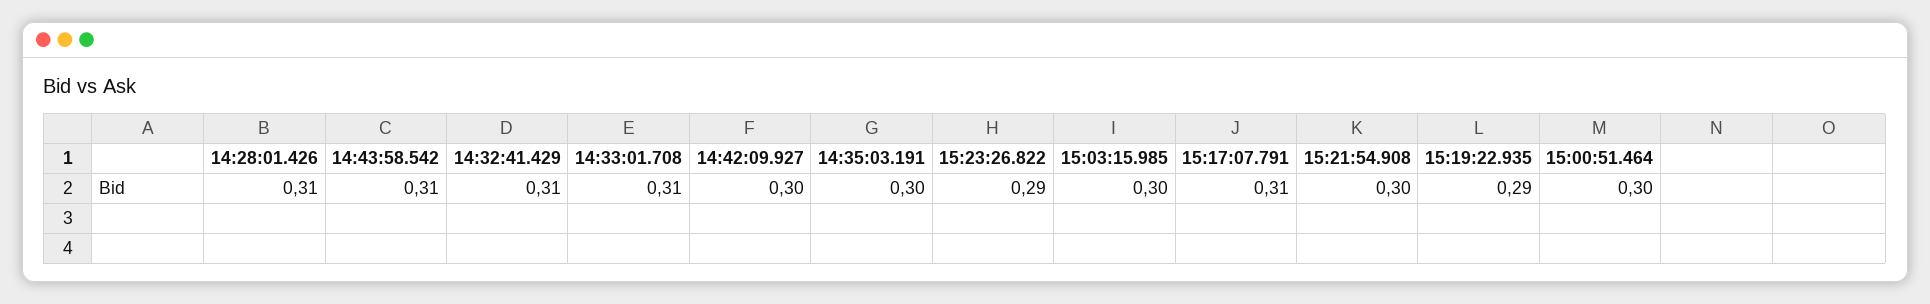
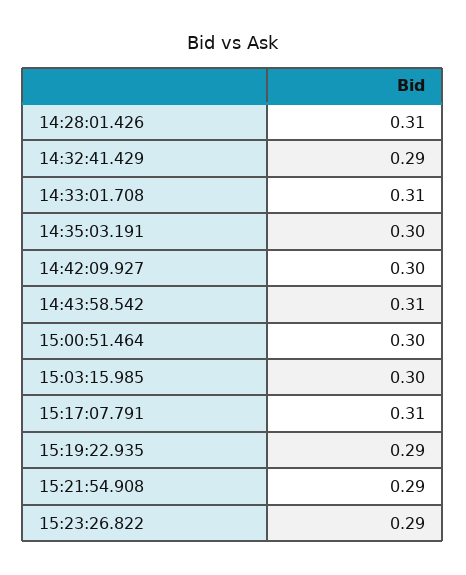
14:32:41.429: 0.31 -> 0.29
15:21:54.908: 0.3 -> 0.29

